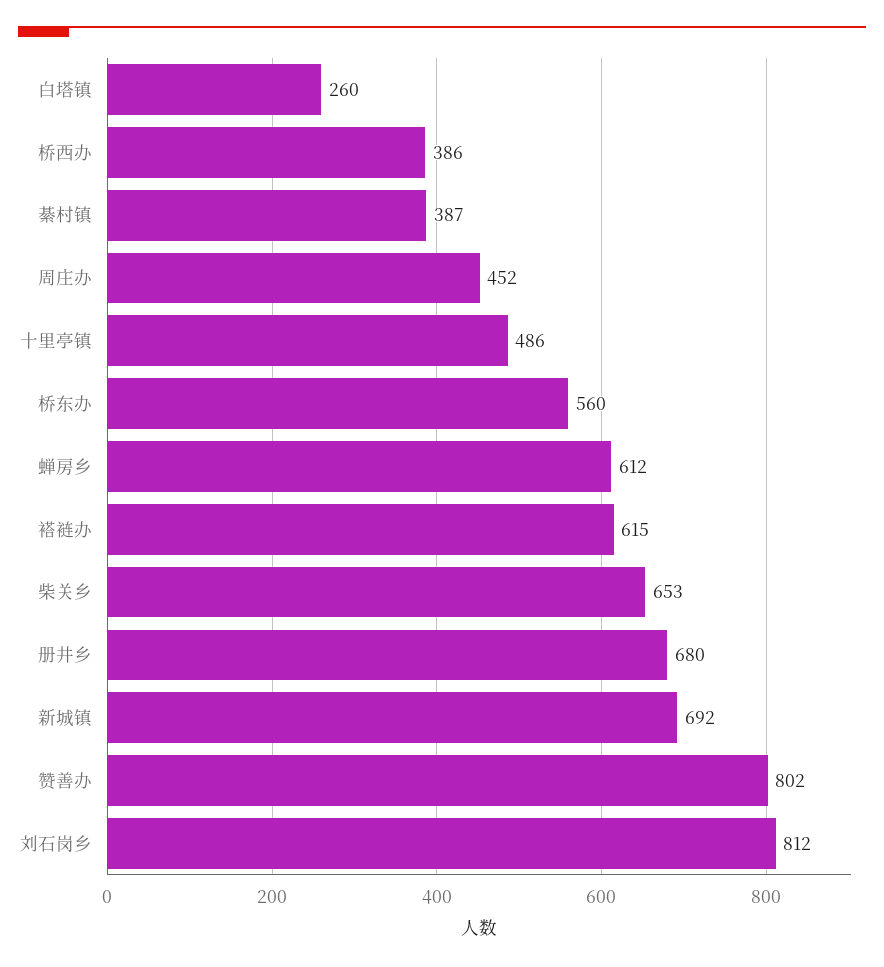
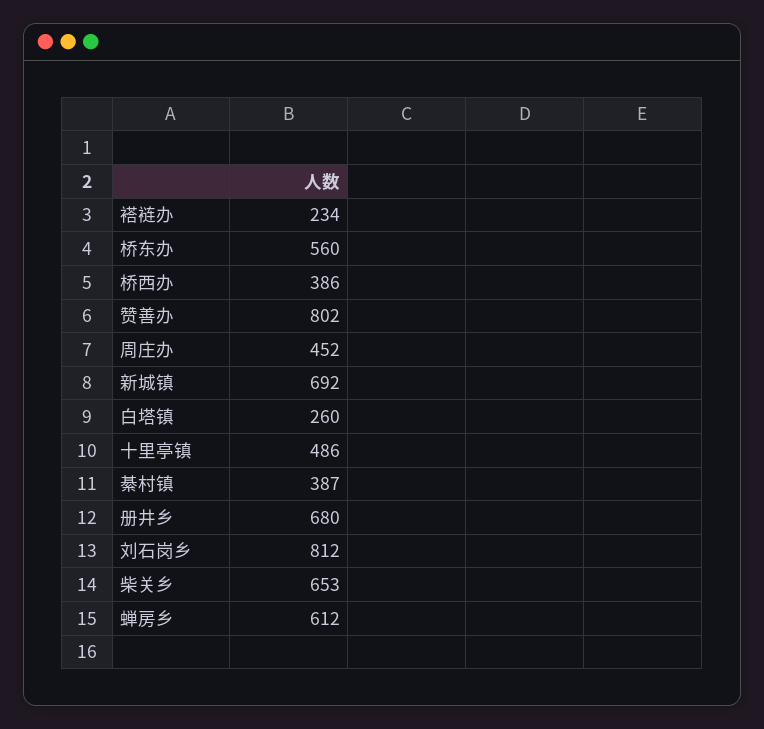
褡裢办: 615 -> 234

